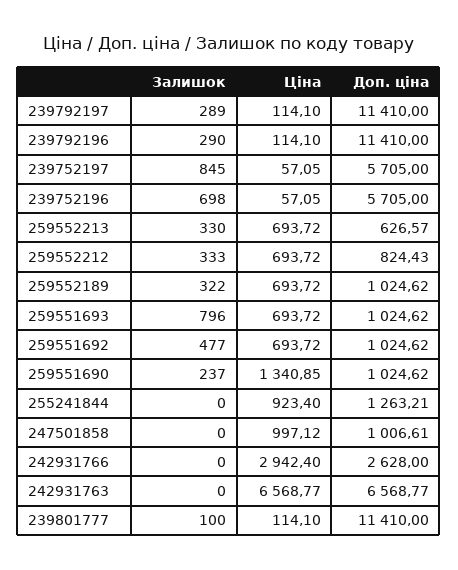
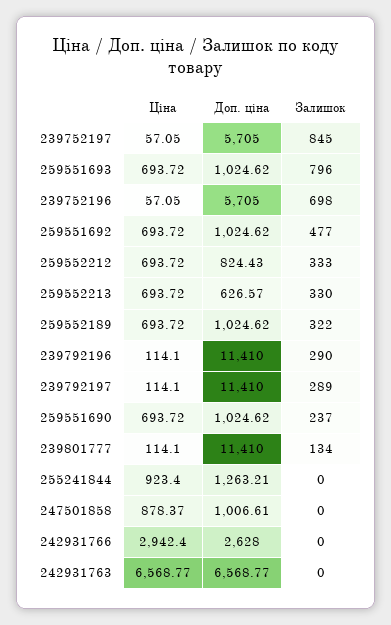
Ціна, 259551690: 1340.85 -> 693.72
Ціна, 247501858: 997.12 -> 878.37
Залишок, 239801777: 100 -> 134

